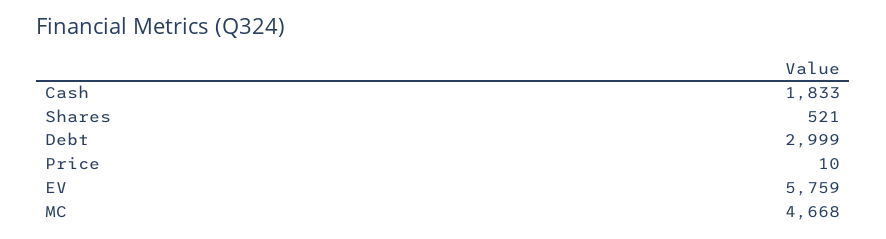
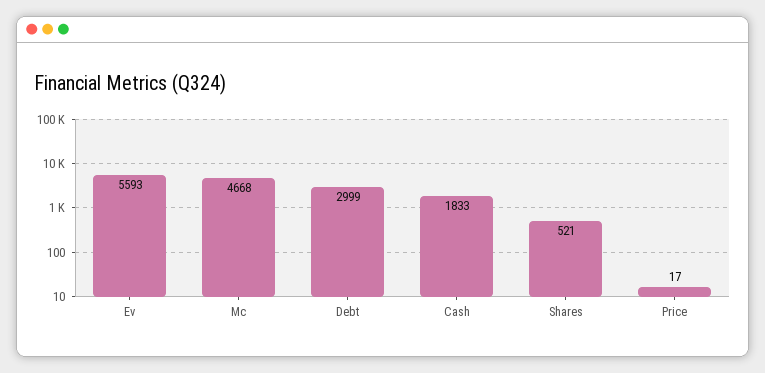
Price: 10 -> 17
EV: 5759 -> 5593

